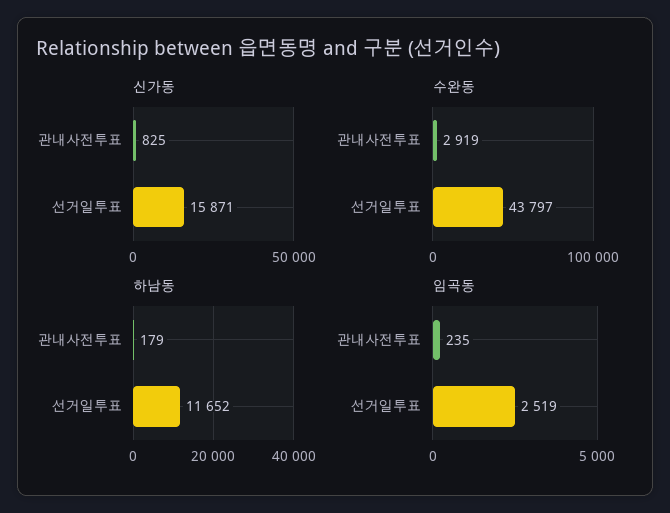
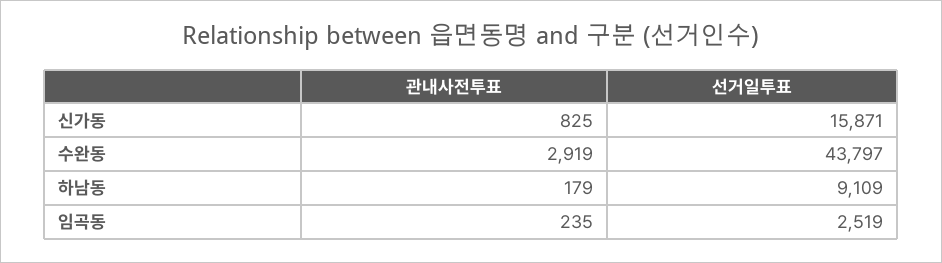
하남동, 선거일투표: 11652 -> 9109

